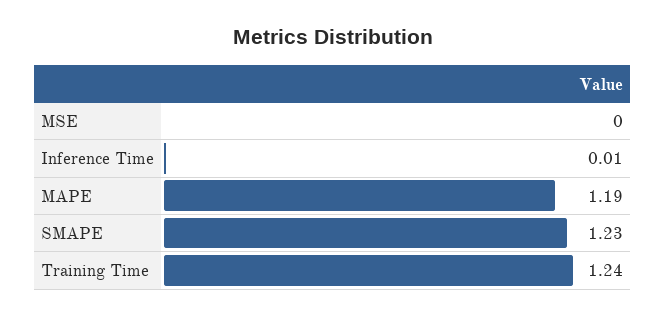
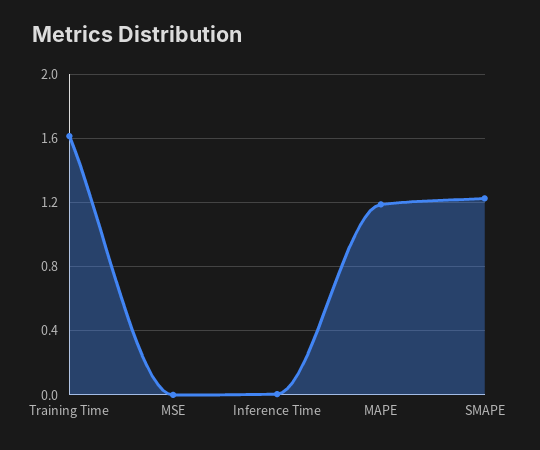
Training Time: 1.24 -> 1.6

